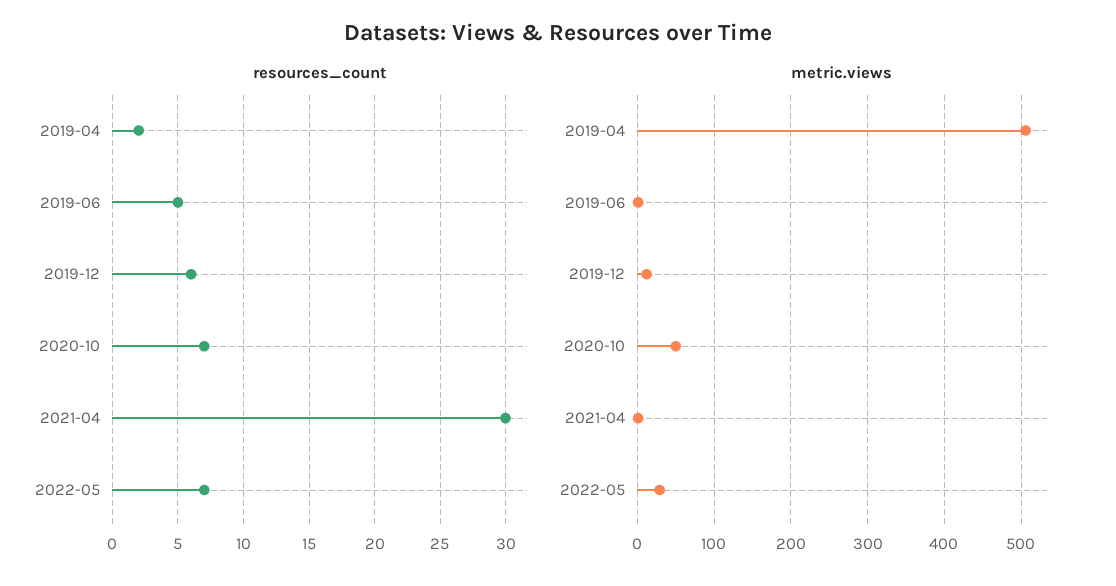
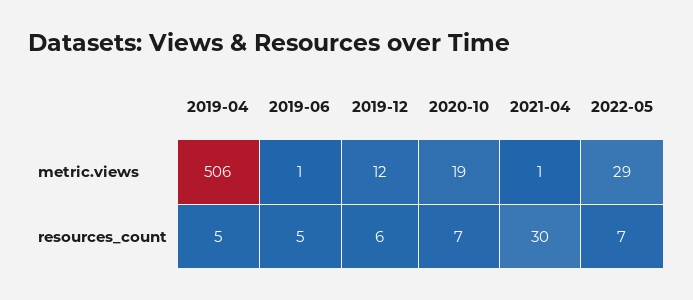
resources_count, 2019-04: 2 -> 5
metric.views, 2020-10: 50 -> 19

